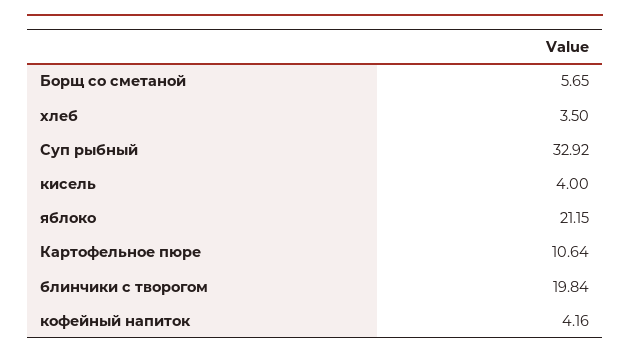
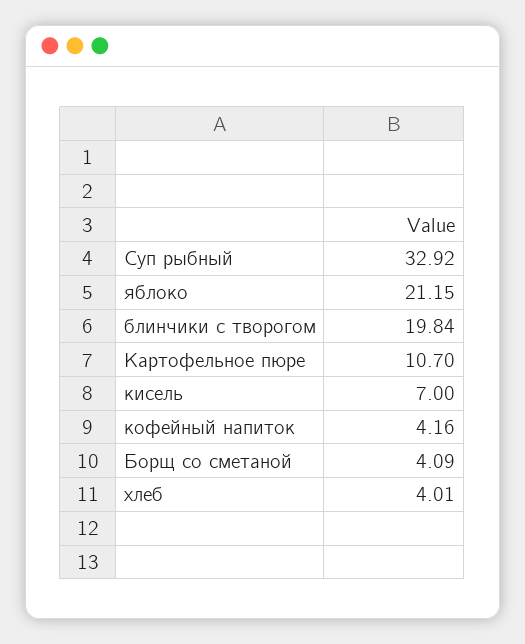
Борщ со сметаной: 5.65 -> 4.09
хлеб: 3.5 -> 4.01
кисель: 4 -> 7
Картофельное пюре: 10.64 -> 10.7

